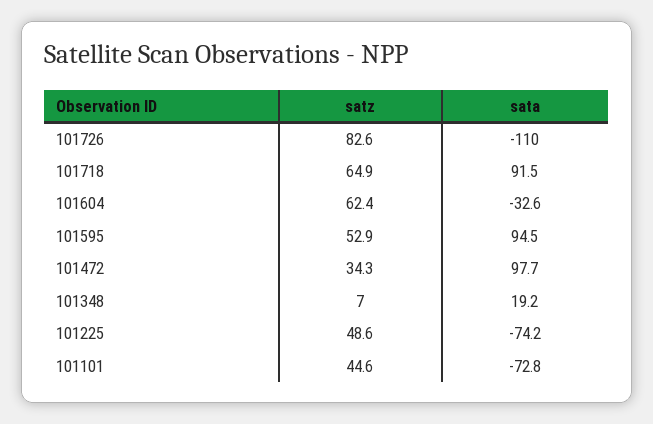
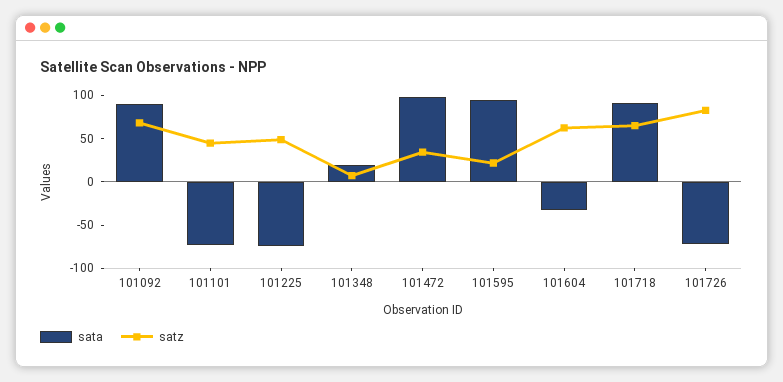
sata, 101726: -110 -> -70
satz, 101595: 52.9 -> 20
sata, 101092: none -> 90
satz, 101092: none -> 70

